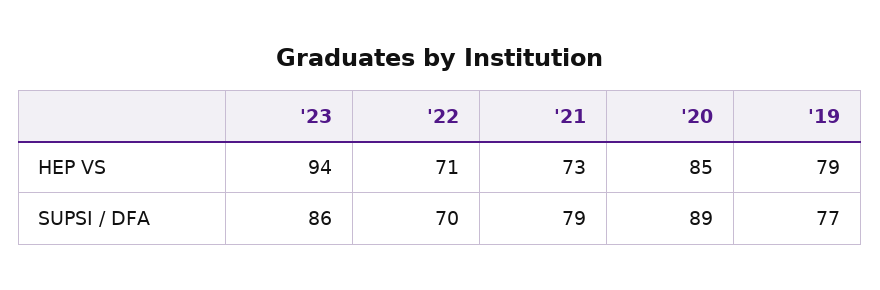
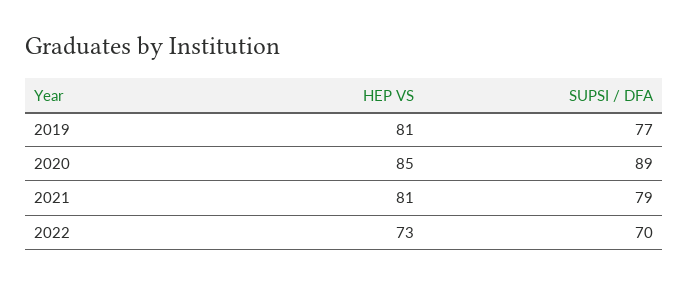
'23, HEP VS: 94 -> none
'22, HEP VS: 71 -> 73
'21, HEP VS: 73 -> 81
'19, HEP VS: 79 -> 81
'23, SUPSI / DFA: 86 -> none

